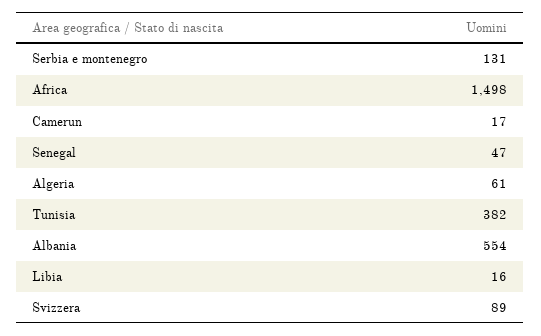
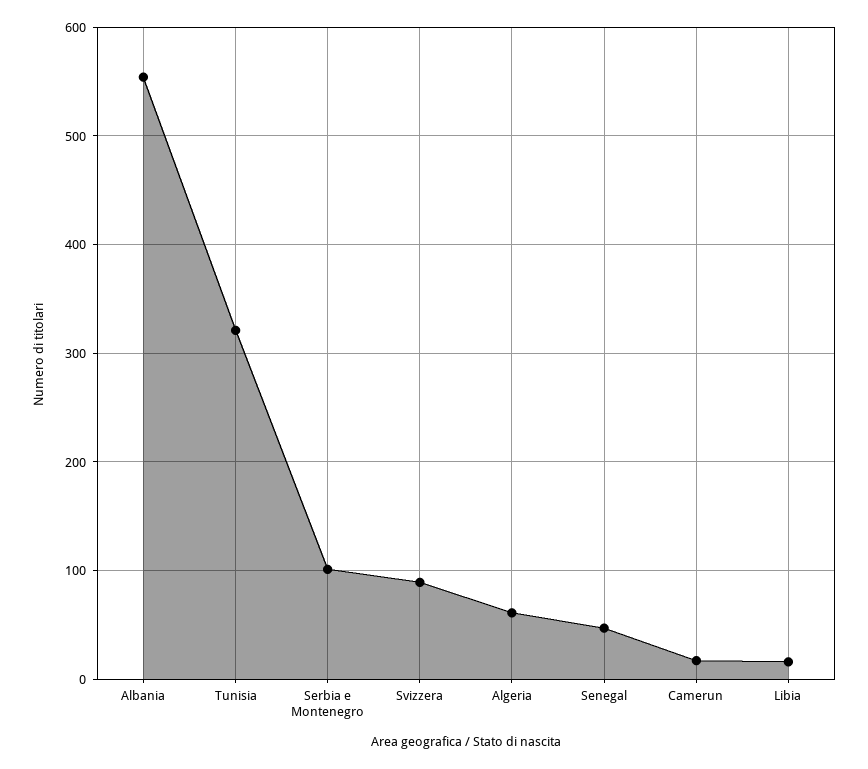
Serbia e montenegro: 131 -> 100
Africa: 1498 -> none
Tunisia: 382 -> 320

